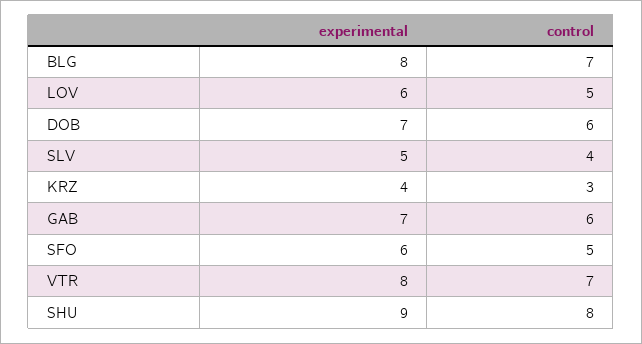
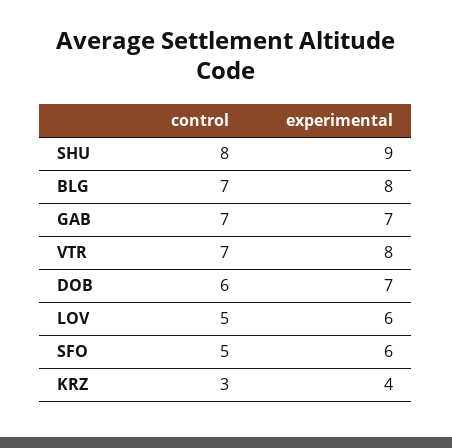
experimental, SLV: 5 -> none
control, SLV: 4 -> none
control, GAB: 6 -> 7

